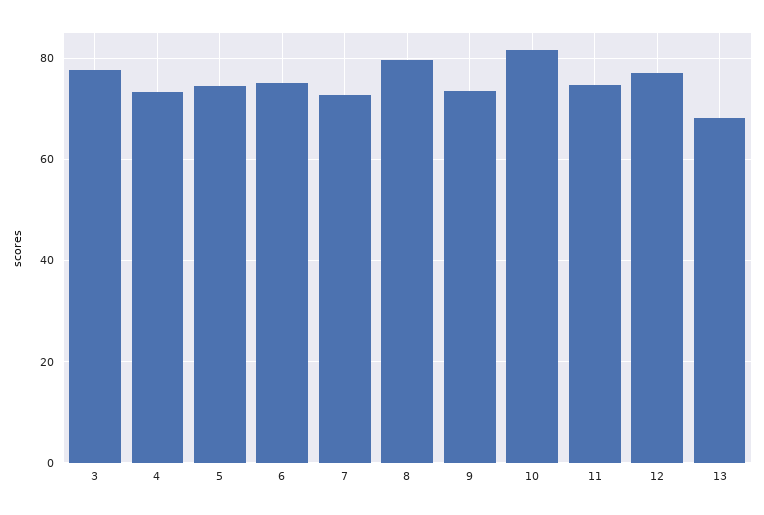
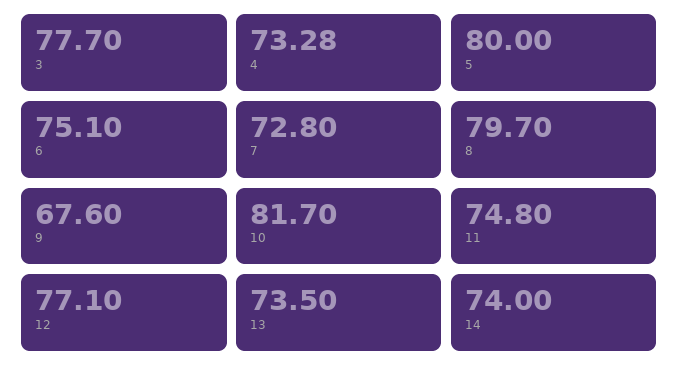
5: 74 -> 80
9: 74 -> 67.6
13: 68 -> 73.5
14: none -> 74

